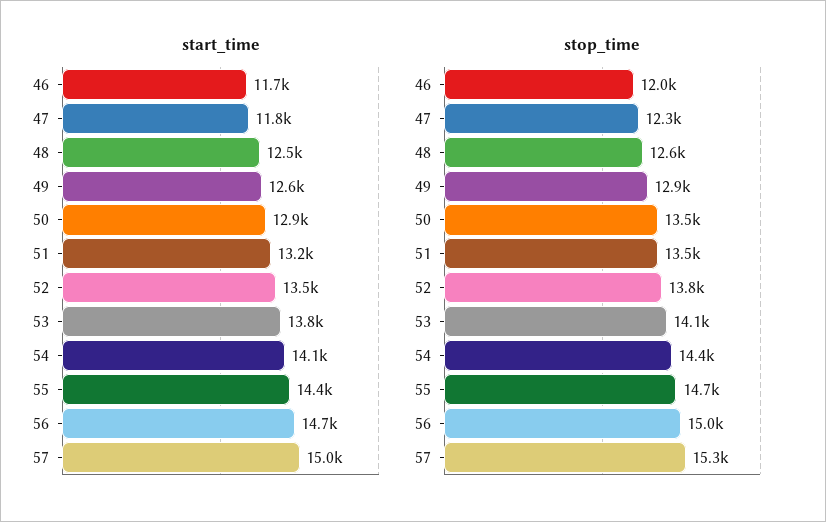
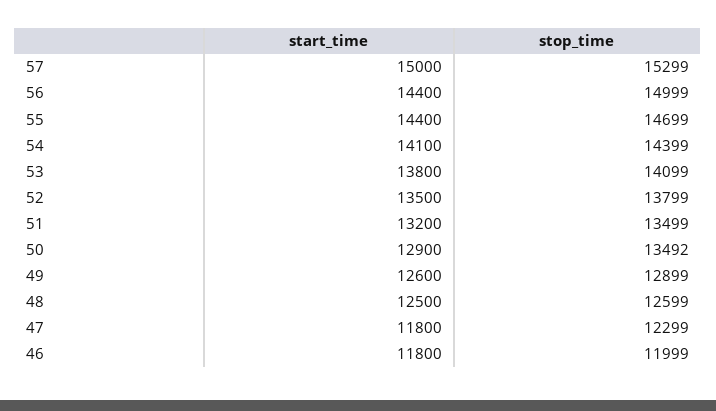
start_time, 46: 11700 -> 11800
start_time, 56: 14700 -> 14400

